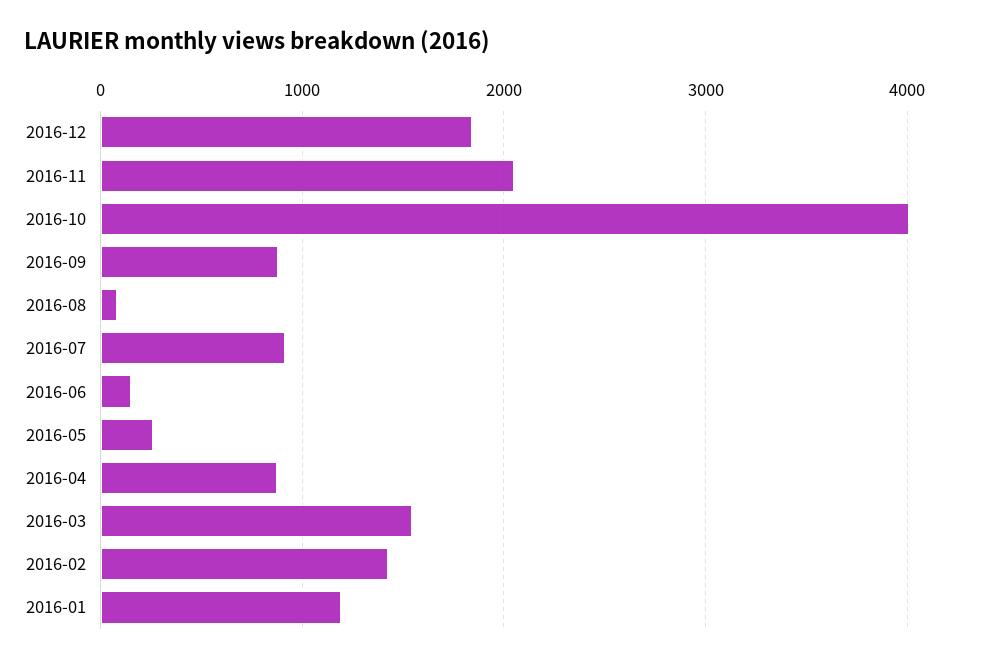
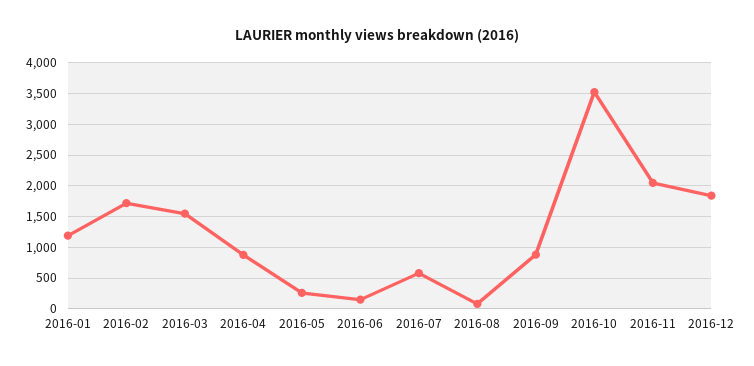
2016-10: 4000 -> 3500
2016-07: 900 -> 600
2016-02: 1400 -> 1700

